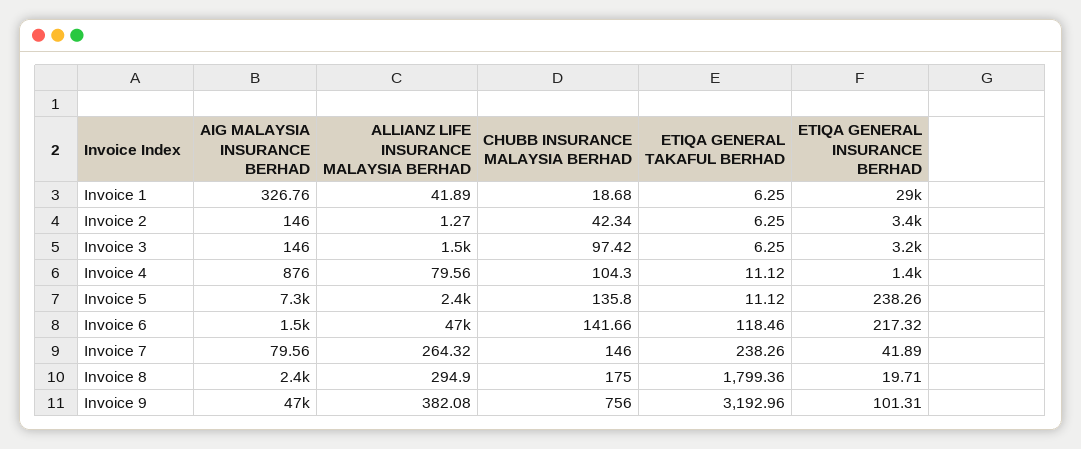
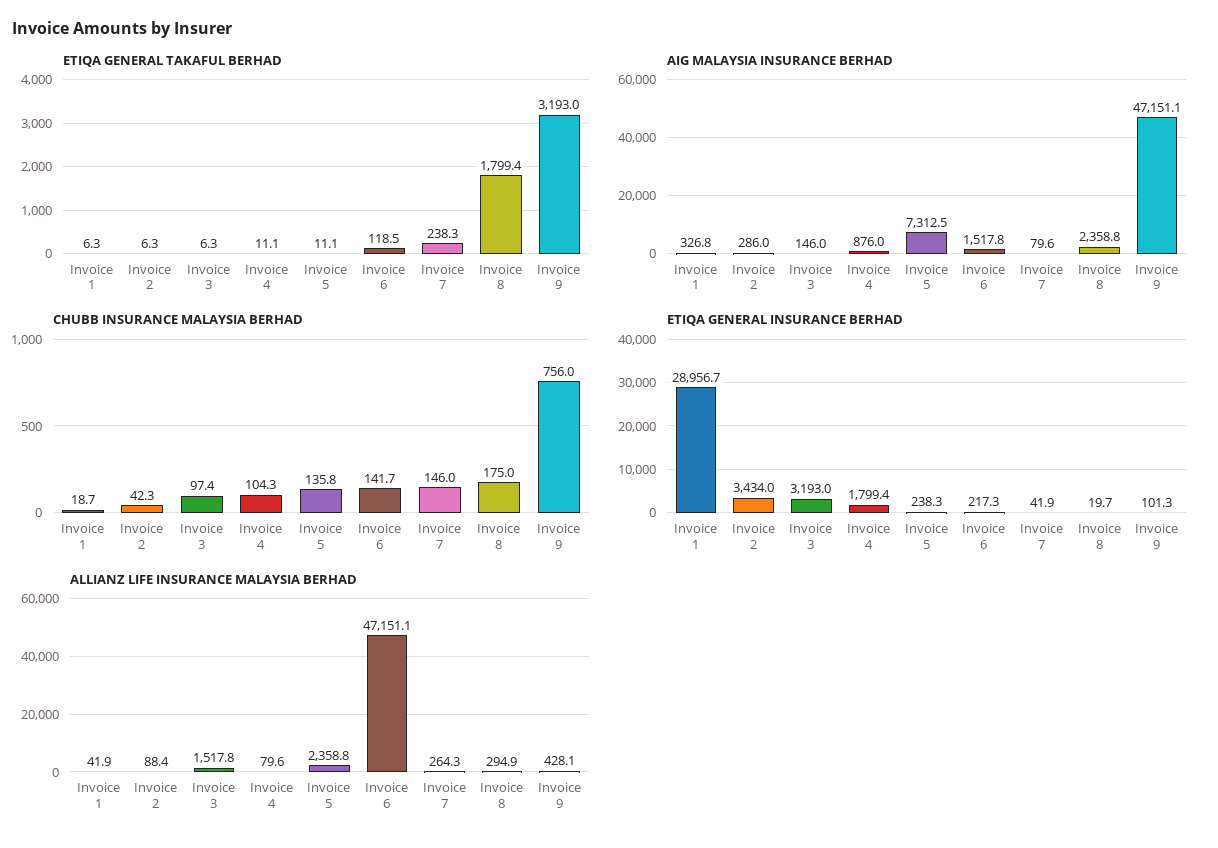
AIG MALAYSIA INSURANCE BERHAD, Invoice 2: 146 -> 286
ALLIANZ LIFE INSURANCE MALAYSIA BERHAD, Invoice 2: 1.27 -> 88.4
ETIQA GENERAL INSURANCE BERHAD, Invoice 4: 1400 -> 1799.4
ALLIANZ LIFE INSURANCE MALAYSIA BERHAD, Invoice 9: 382.08 -> 428.1

